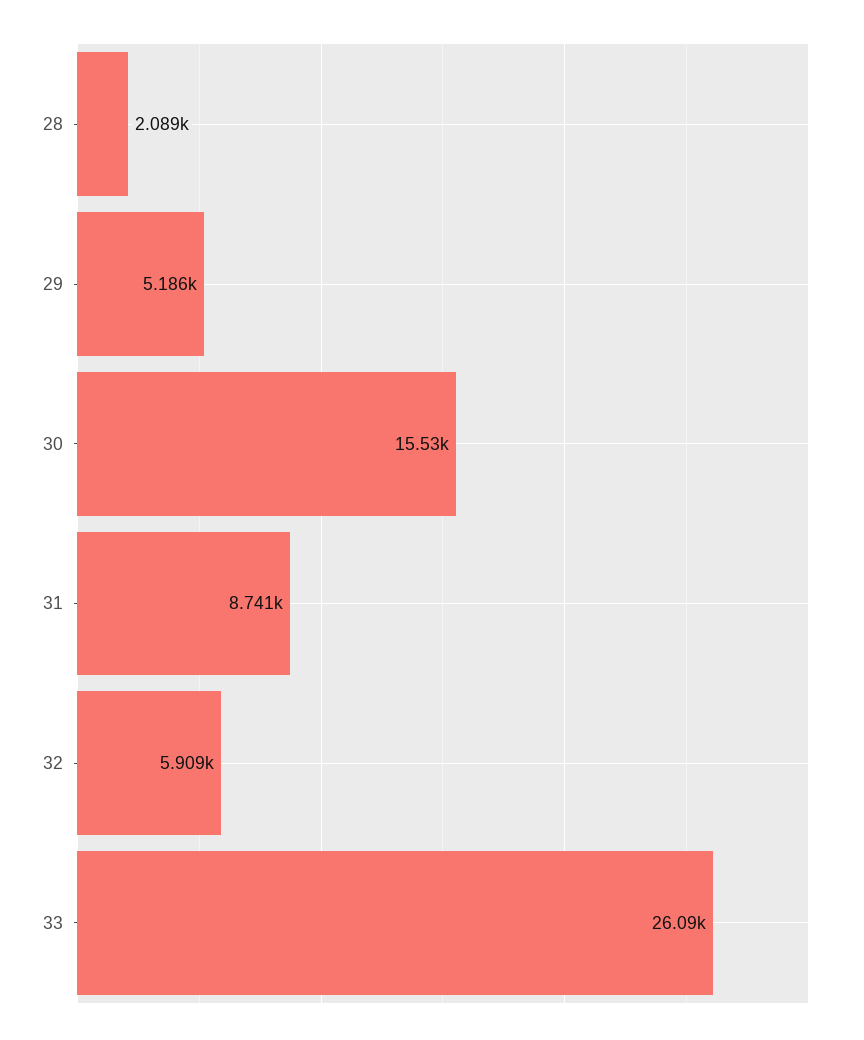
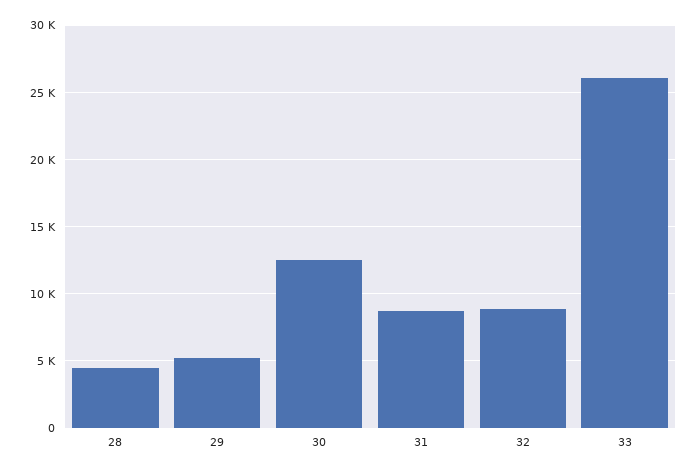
28: 2089 -> 4500
30: 15530 -> 12500
32: 5909 -> 9000

